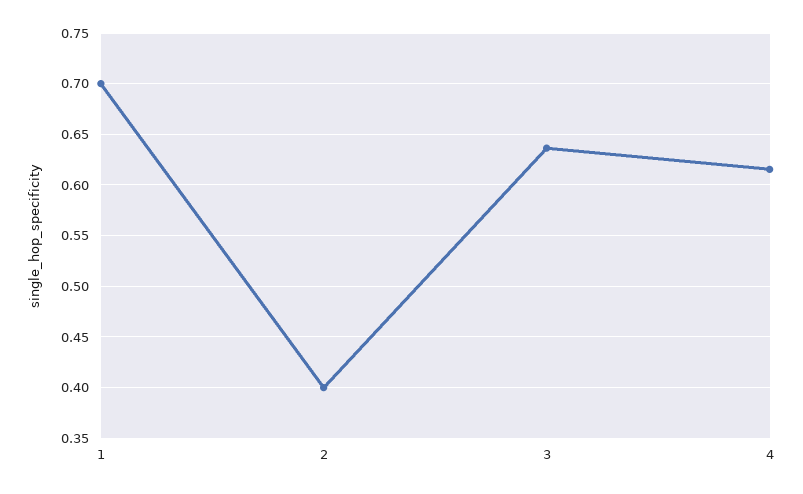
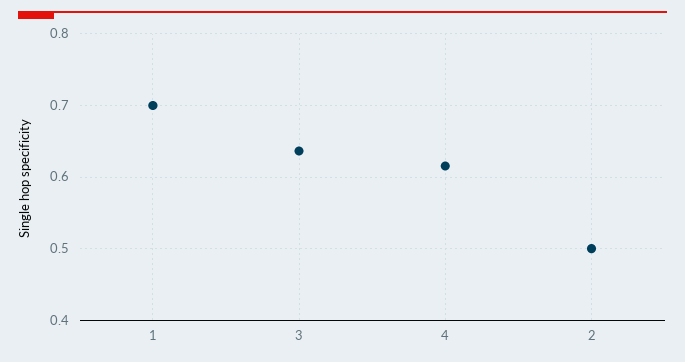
2: 0.4 -> 0.5

